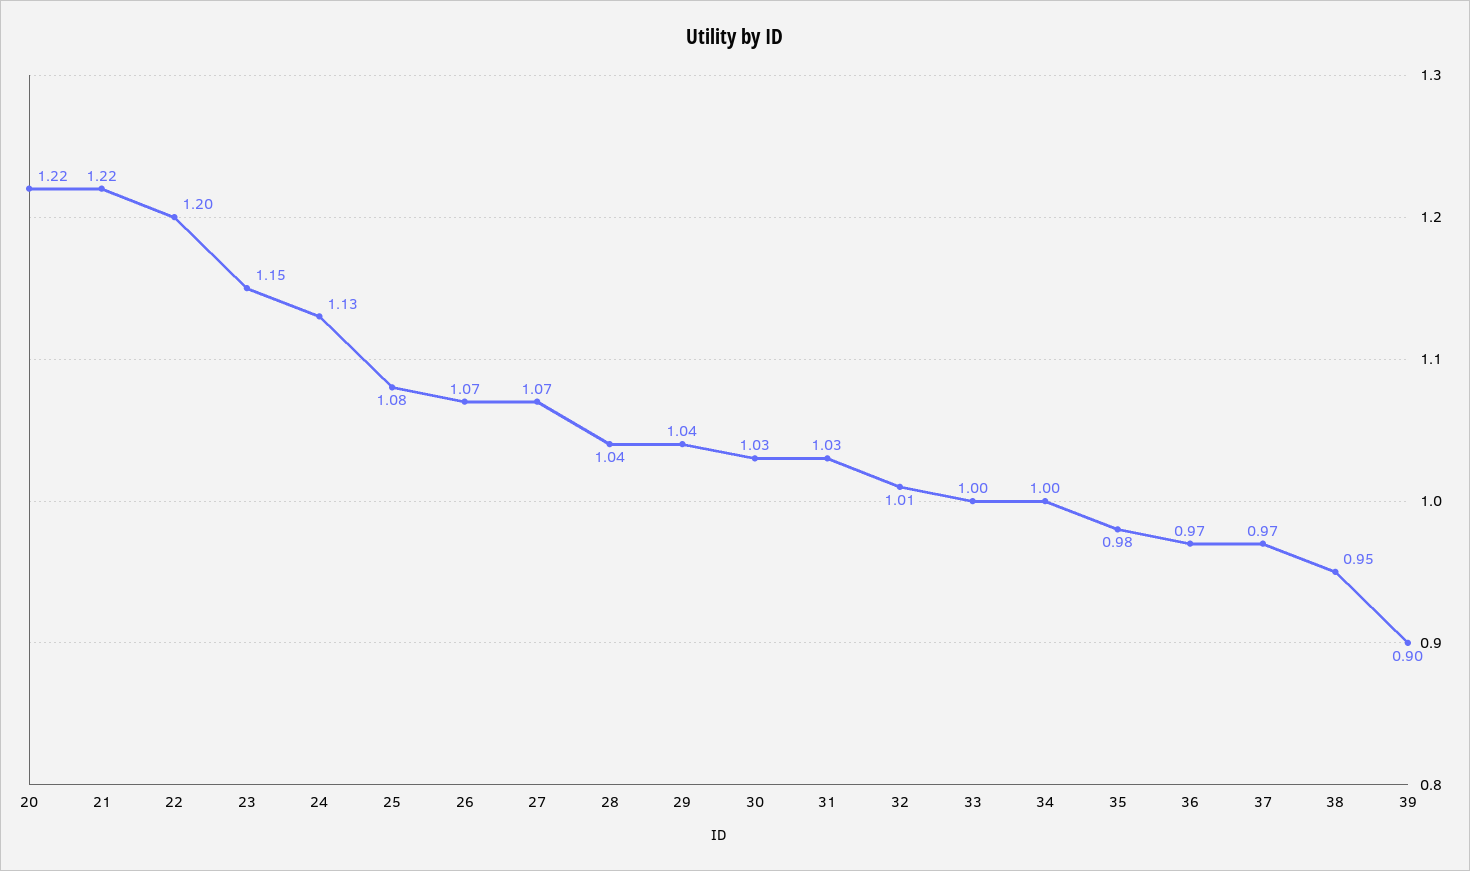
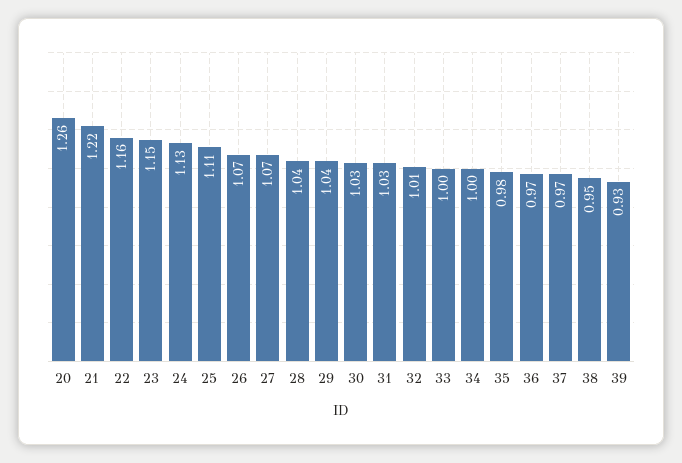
20: 1.22 -> 1.26
22: 1.2 -> 1.16
25: 1.08 -> 1.11
39: 0.9 -> 0.93

